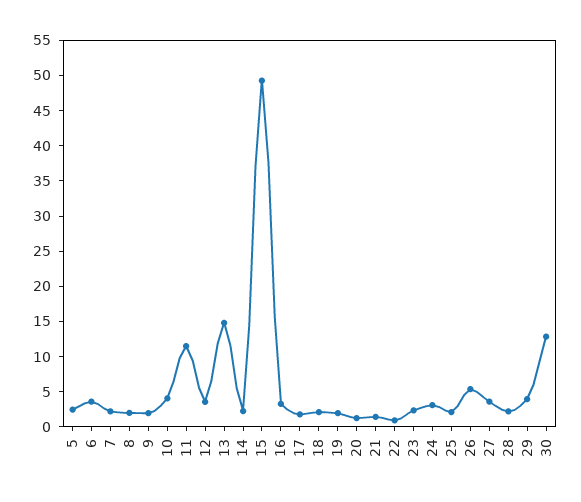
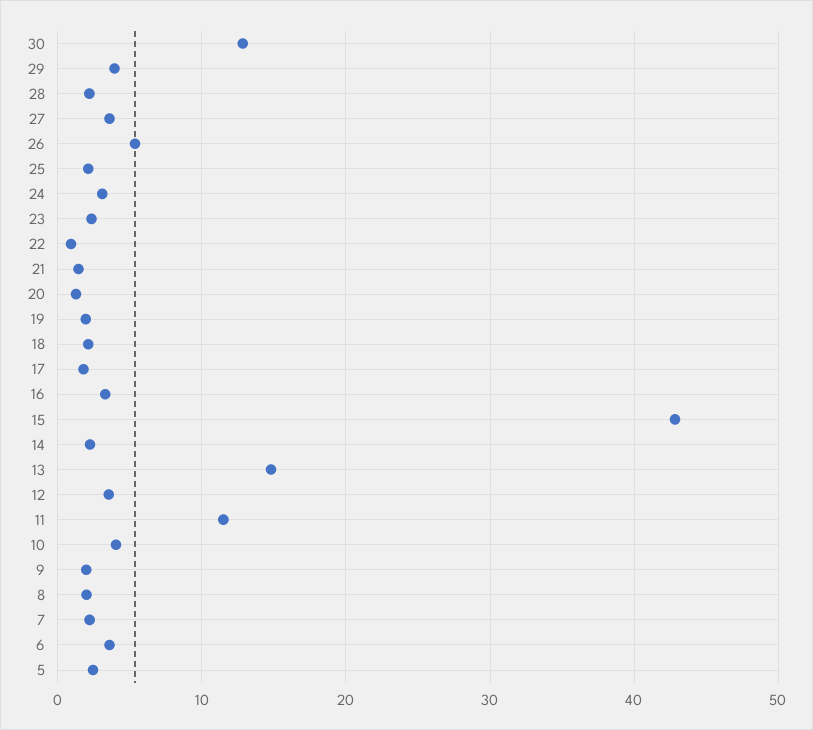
15: 50 -> 43

